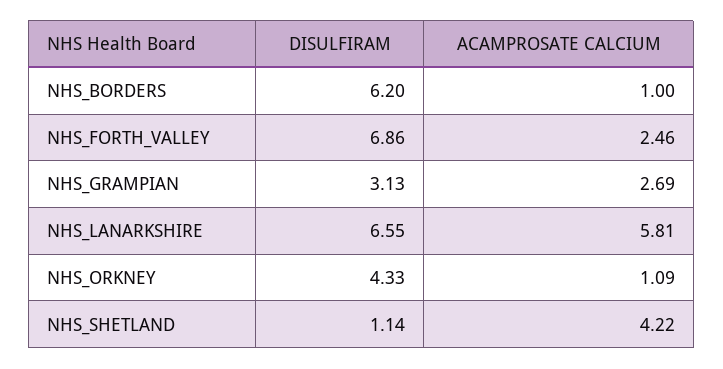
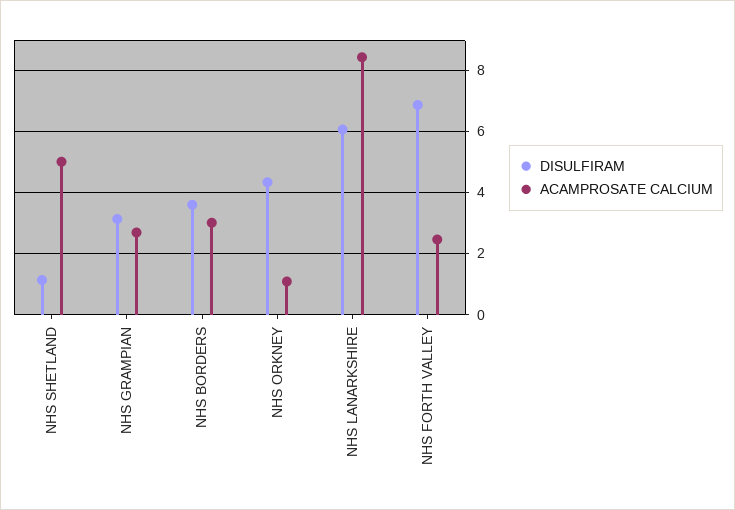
DISULFIRAM, NHS_BORDERS: 6.2 -> 3.6
ACAMPROSATE CALCIUM, NHS_BORDERS: 1 -> 3
DISULFIRAM, NHS_LANARKSHIRE: 6.55 -> 6
ACAMPROSATE CALCIUM, NHS_LANARKSHIRE: 5.81 -> 8.4
ACAMPROSATE CALCIUM, NHS_SHETLAND: 4.22 -> 5

